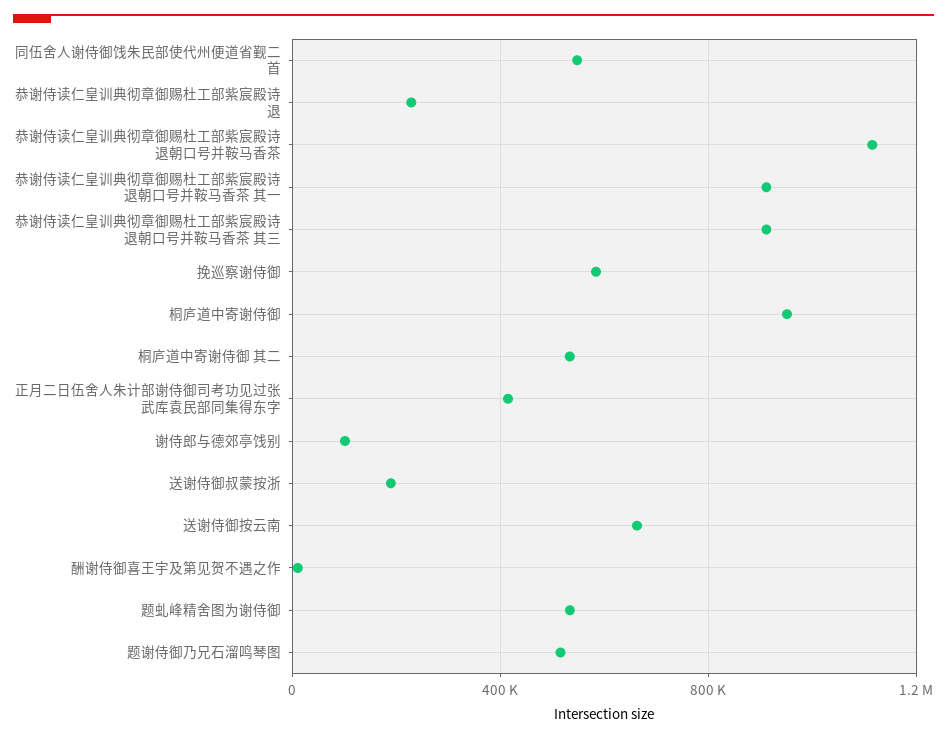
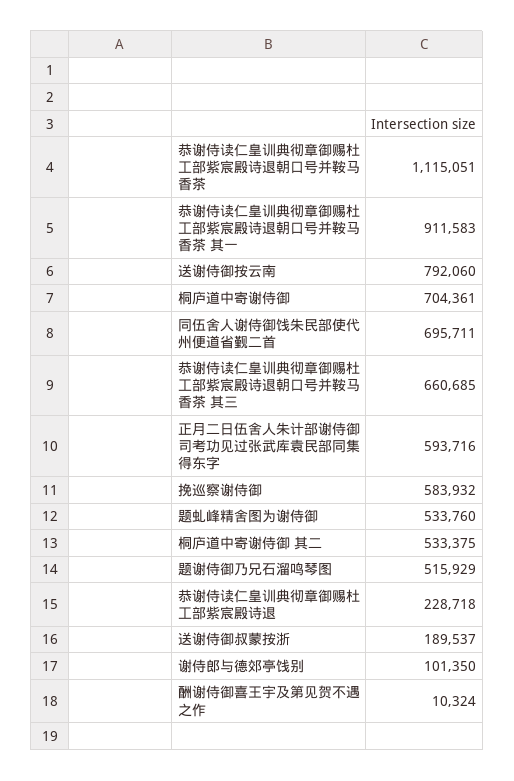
同伍舍人谢侍御饯朱民部使代州便道省觐二首: 550000 -> 695711
恭谢侍读仁皇训典彻章御赐杜工部紫宸殿诗退朝口号并鞍马香茶 其三: 900000 -> 660685
桐庐道中寄谢侍御: 950000 -> 704361
正月二日伍舍人朱计部谢侍御司考功见过张武库袁民部同集得东字: 400000 -> 593716
送谢侍御按云南: 650000 -> 792060

